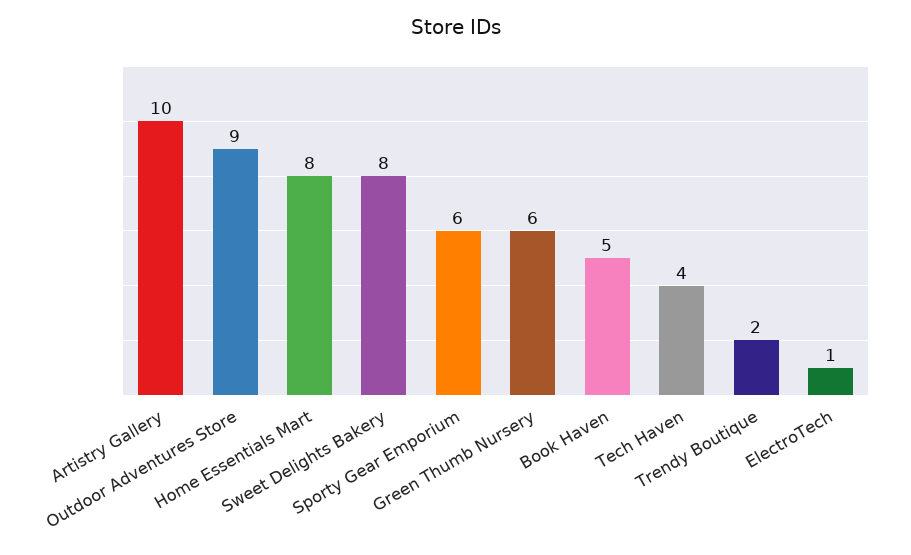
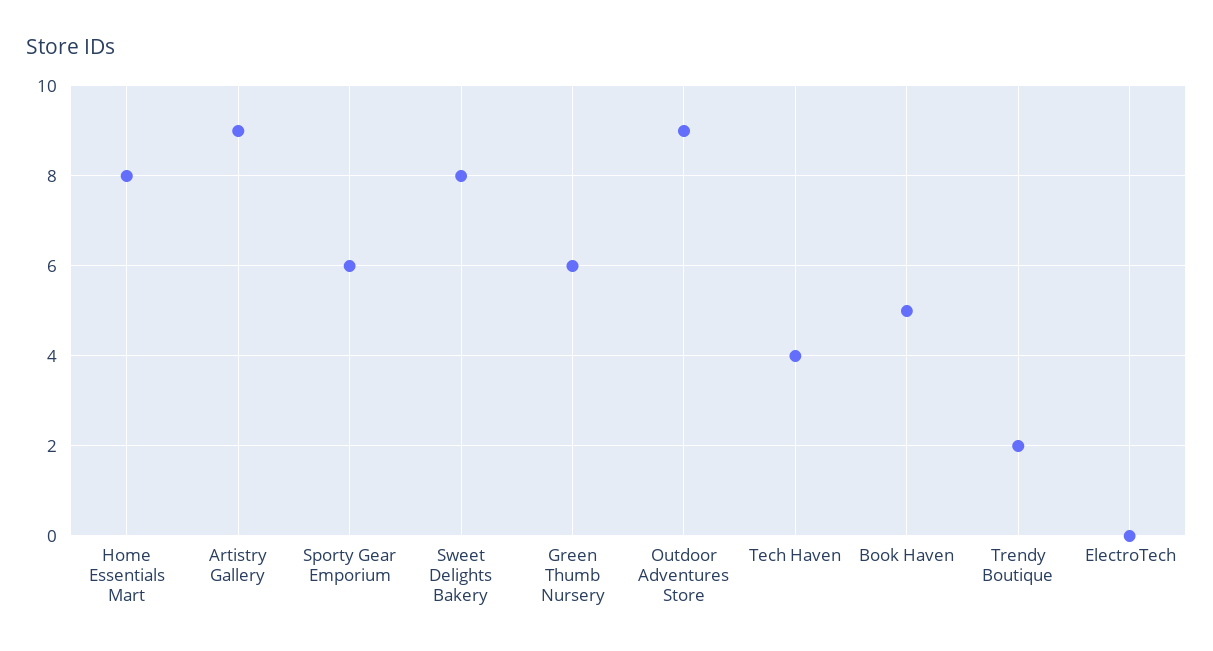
Artistry Gallery: 10 -> 9
ElectroTech: 1 -> 0

